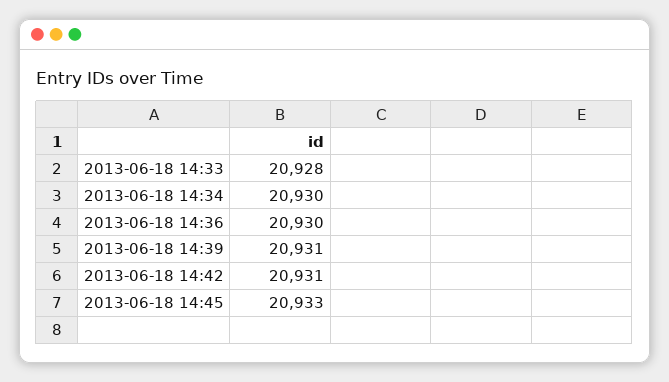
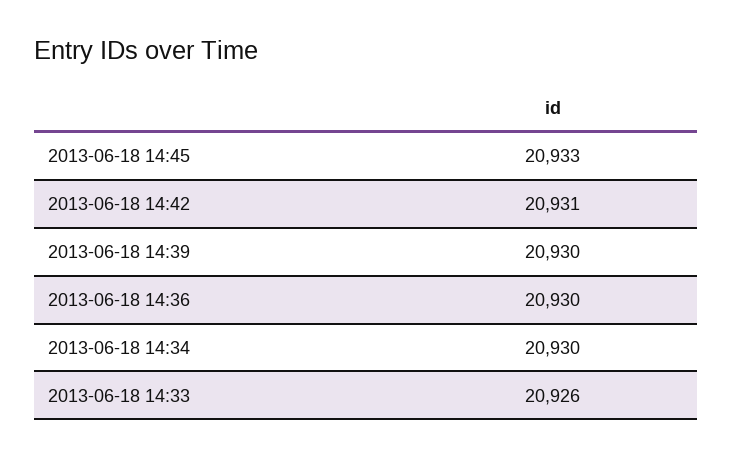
2013-06-18 14:33: 20928 -> 20926
2013-06-18 14:39: 20931 -> 20930

